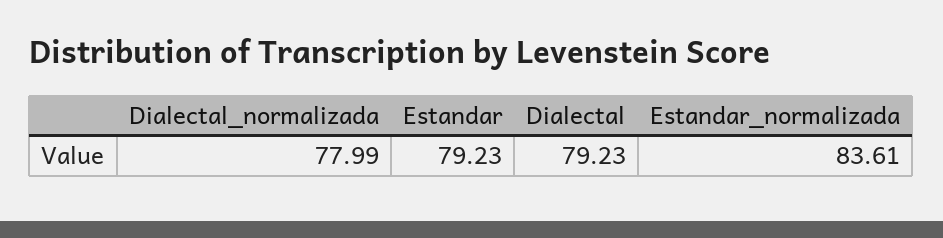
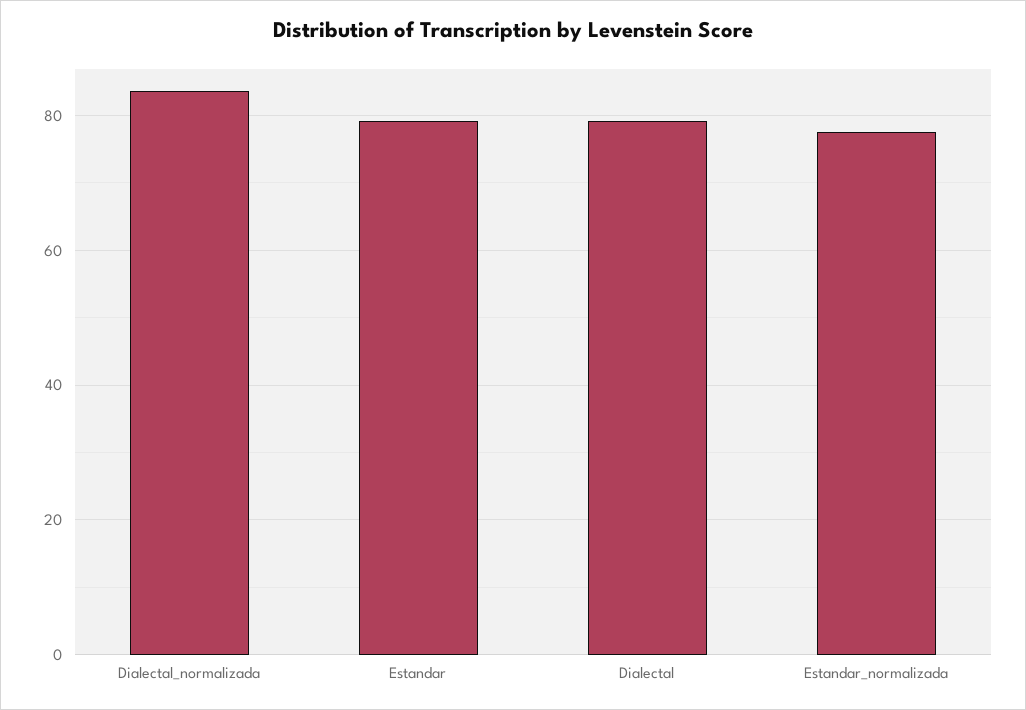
Dialectal_normalizada: 77.99 -> 84
Estandar_normalizada: 83.61 -> 78

